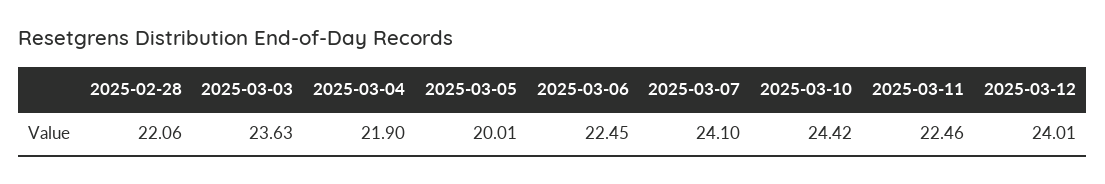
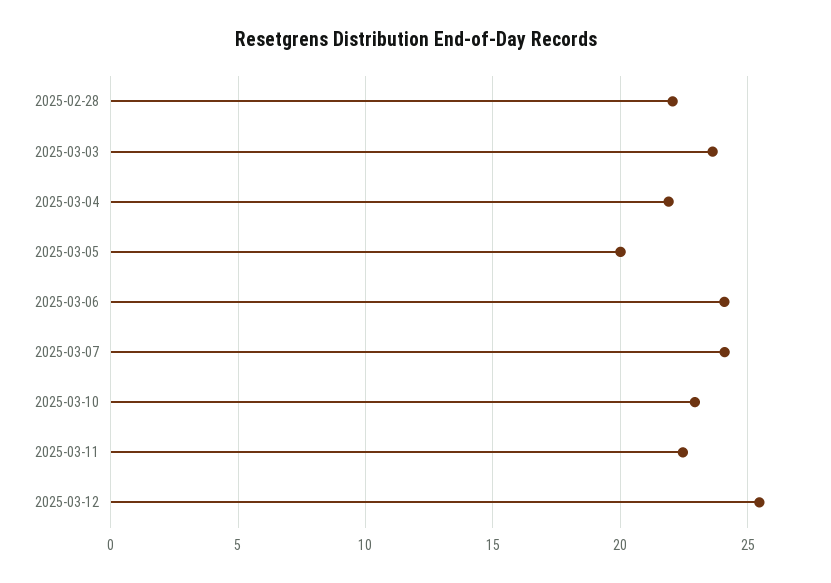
2025-03-06: 22.45 -> 24
2025-03-10: 24.42 -> 23
2025-03-12: 24.01 -> 25.5

